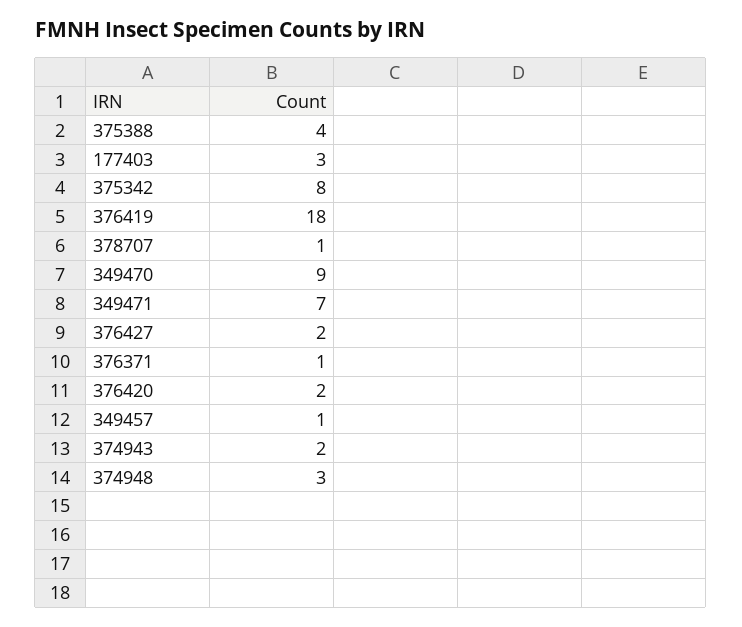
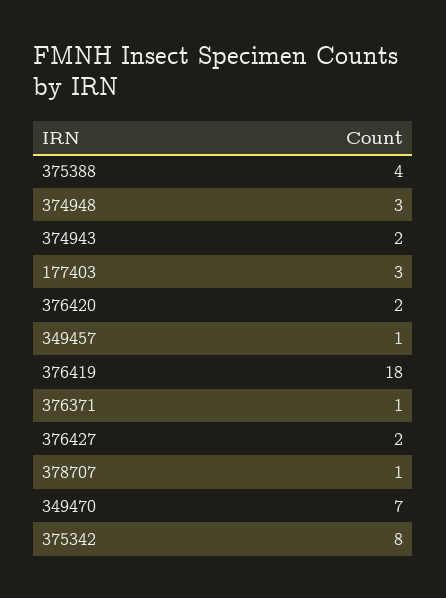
349470: 9 -> 7
349471: 7 -> none

